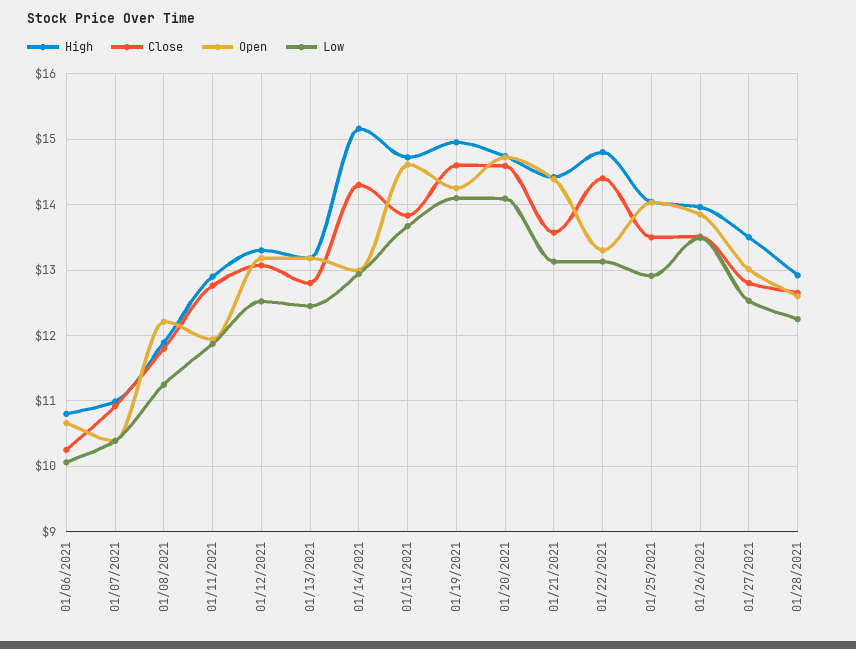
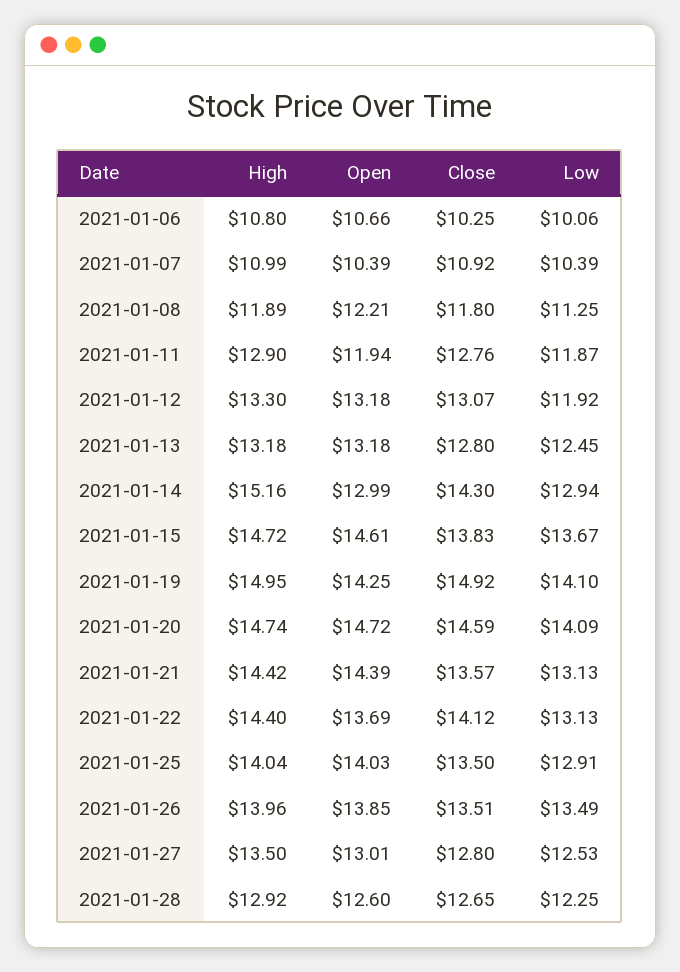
Low, 01/12/2021: 12.5 -> 11.92
Close, 01/19/2021: 14.6 -> 14.92
High, 01/22/2021: 14.8 -> 14.4
Close, 01/22/2021: 14.4 -> 14.12
Open, 01/22/2021: 13.3 -> 13.69

